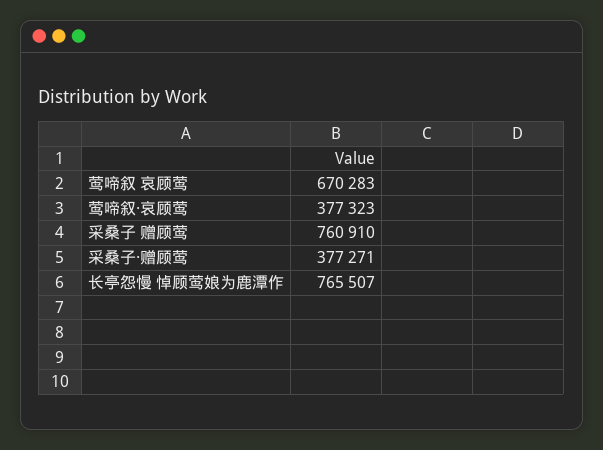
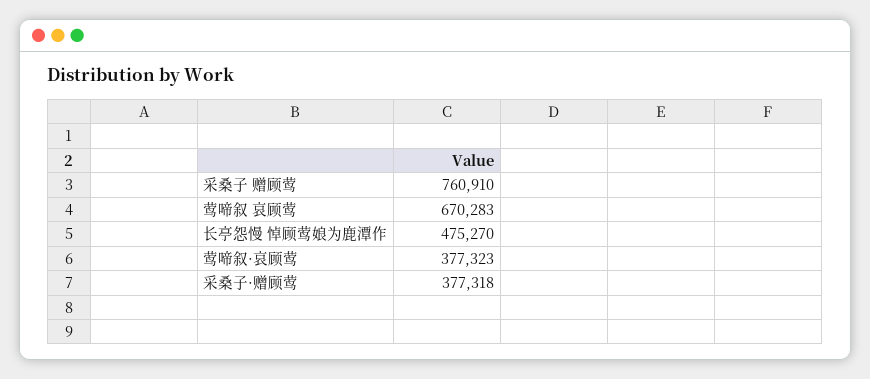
采桑子·赠顾莺: 377271 -> 377318
长亭怨慢 悼顾莺娘为鹿潭作: 765507 -> 475270

